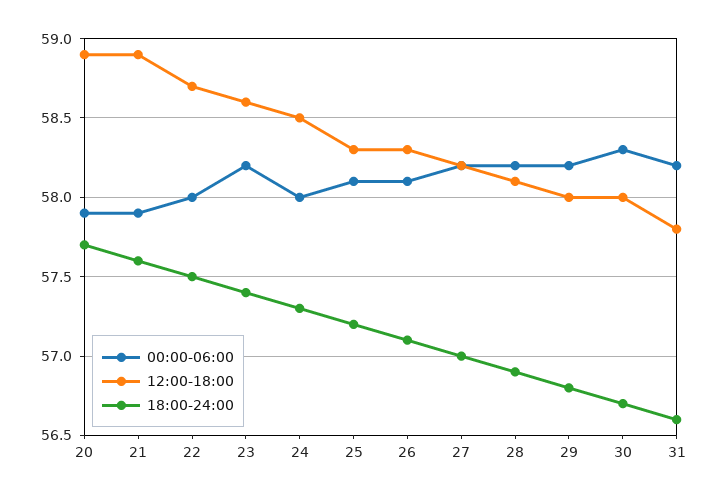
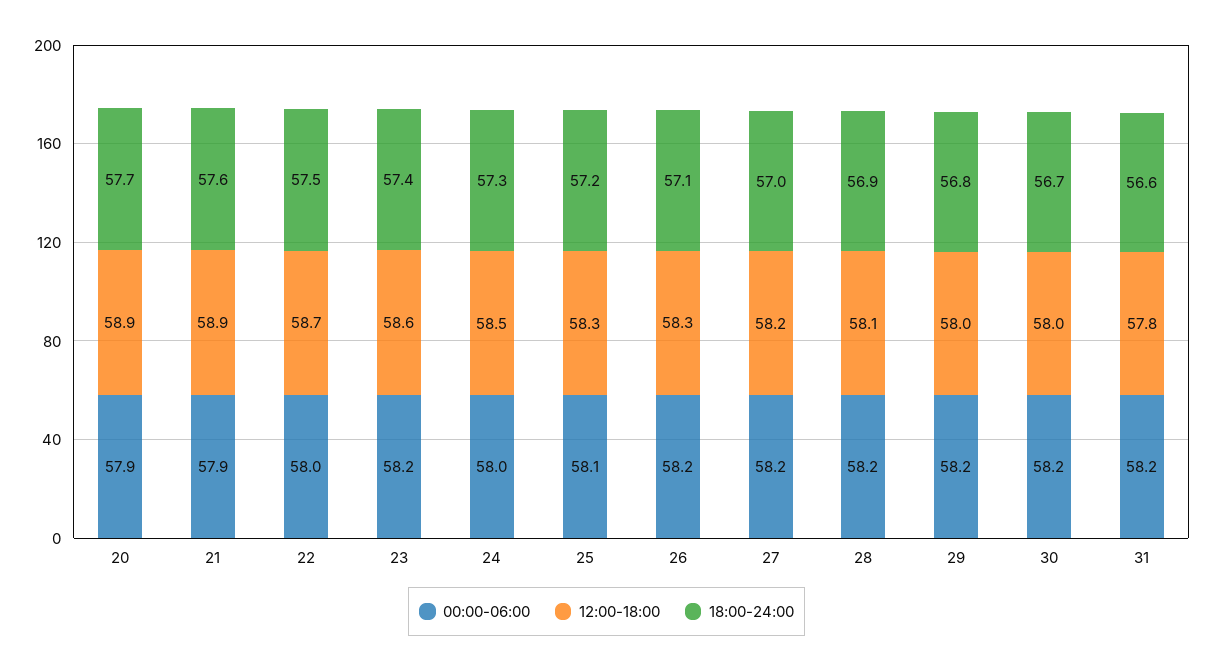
00:00-06:00, 26: 58.1 -> 58.2
00:00-06:00, 30: 58.3 -> 58.2

